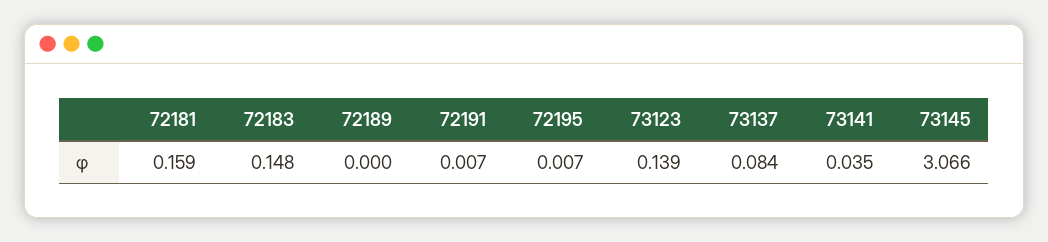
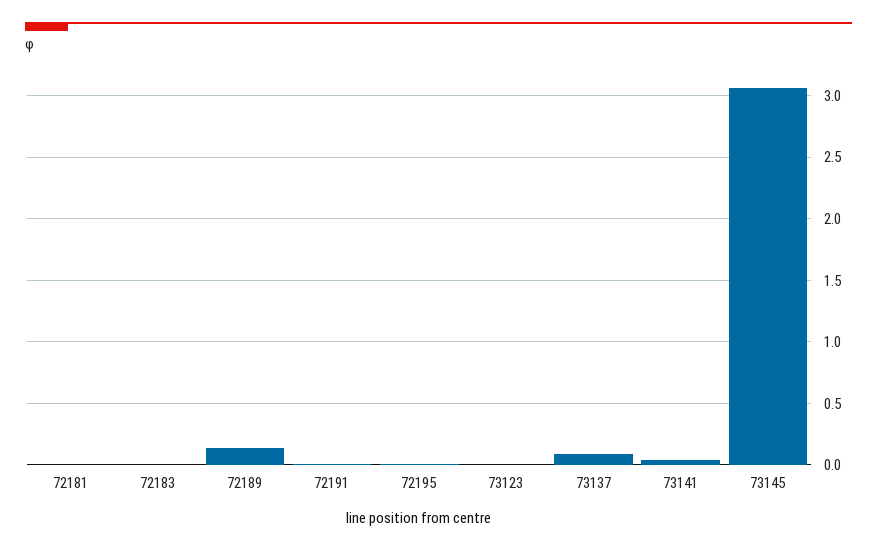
72181: 0.159 -> 0
72183: 0.148 -> 0
72189: 0 -> 0.15
73123: 0.139 -> 0

